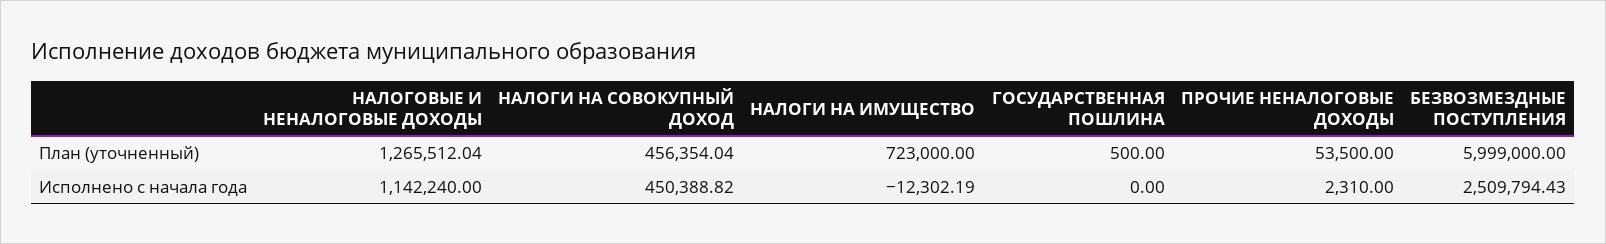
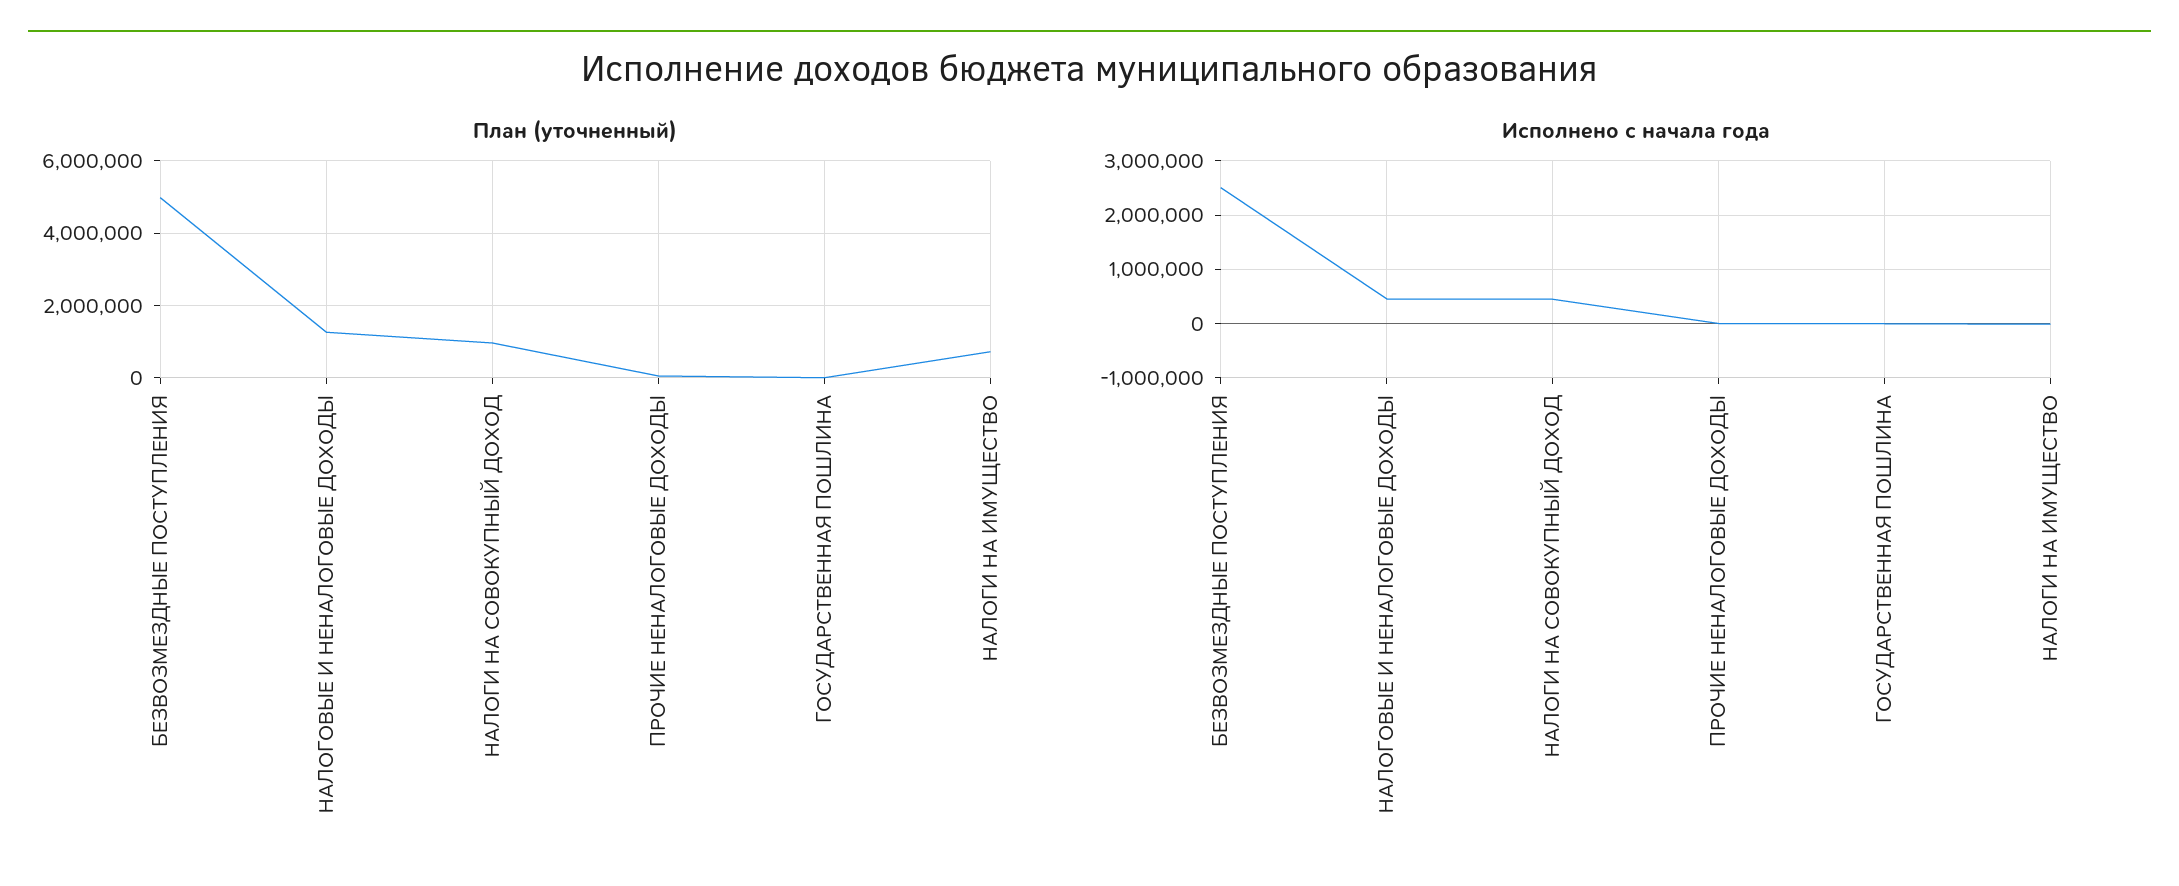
План (уточненный), НАЛОГИ НА СОВОКУПНЫЙ ДОХОД: 456354.04 -> 1000000
План (уточненный), БЕЗВОЗМЕЗДНЫЕ ПОСТУПЛЕНИЯ: 5999000 -> 5000000
Исполнено с начала года, НАЛОГОВЫЕ И НЕНАЛОГОВЫЕ ДОХОДЫ: 1142240 -> 400000

